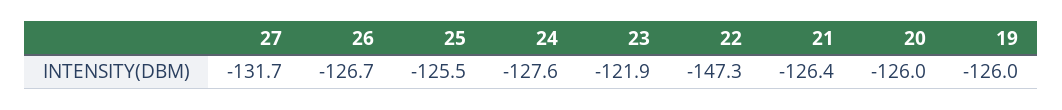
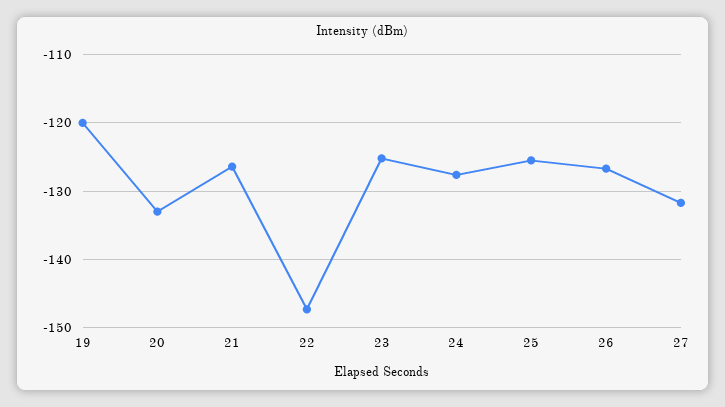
23: -121.9 -> -125
20: -126 -> -133
19: -126 -> -120

